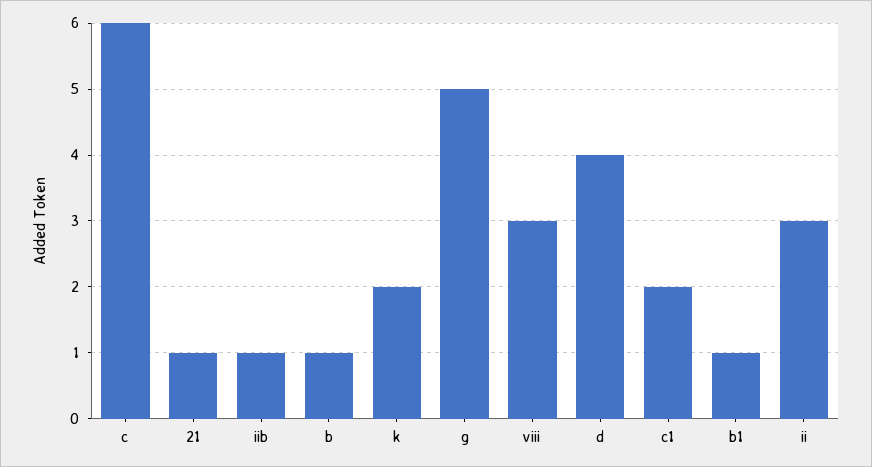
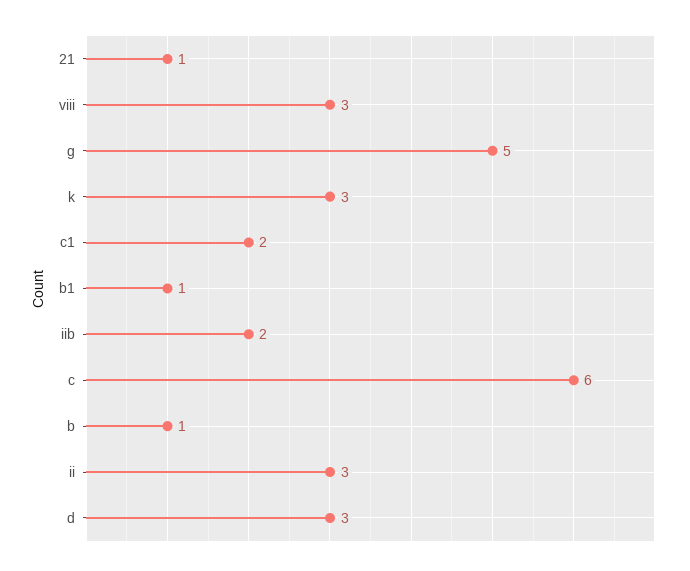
iib: 1 -> 2
k: 2 -> 3
d: 4 -> 3

